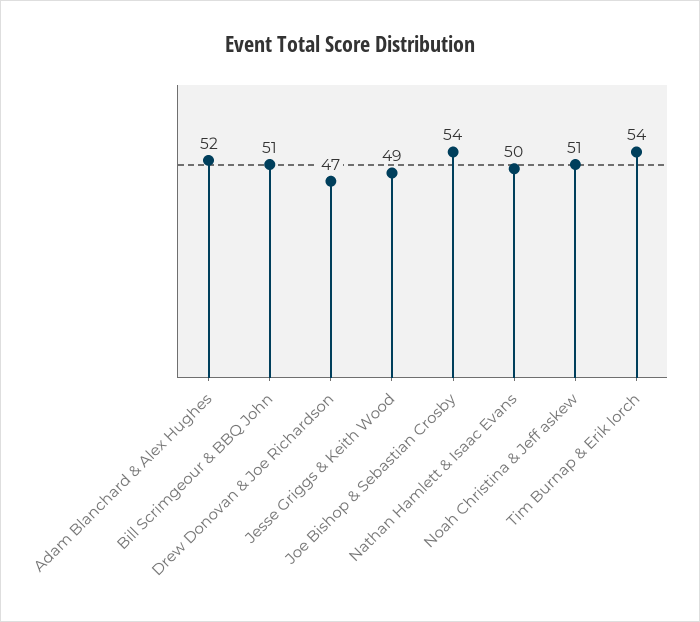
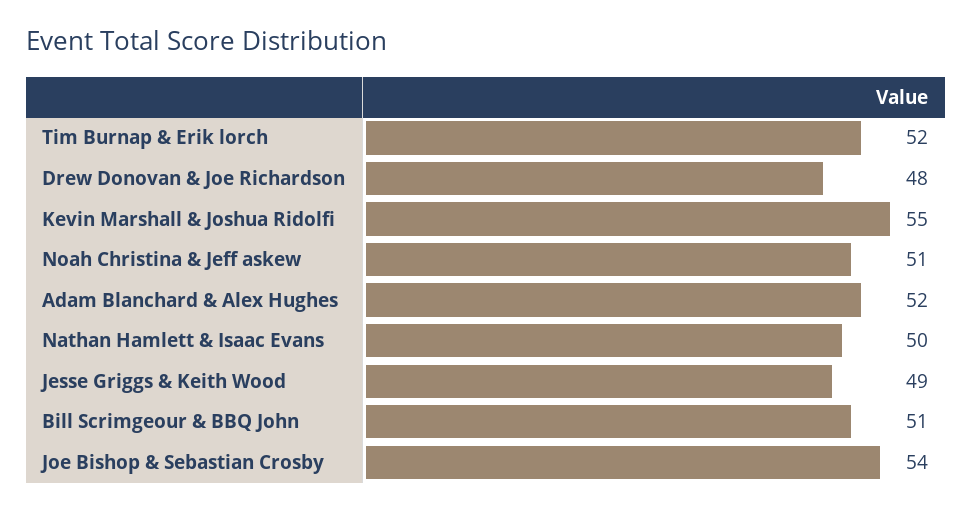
Drew Donovan & Joe Richardson: 47 -> 48
Tim Burnap & Erik lorch: 54 -> 52
Kevin Marshall & Joshua Ridolfi: none -> 55

